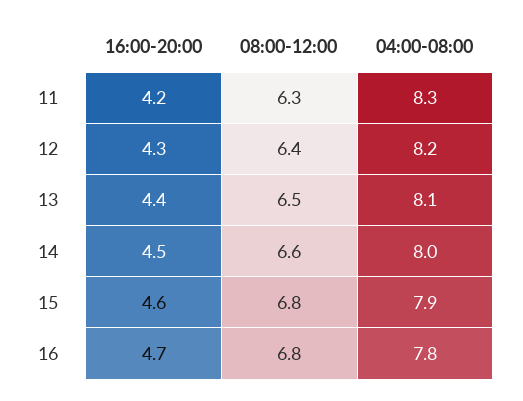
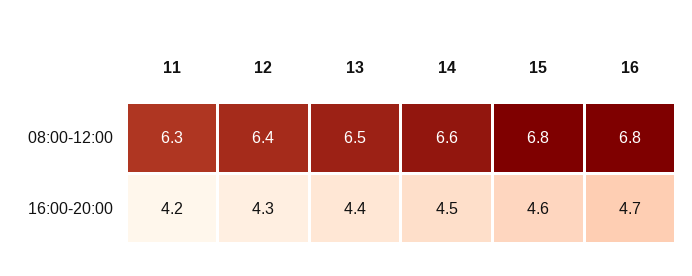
04:00-08:00, 11: 8.3 -> none
04:00-08:00, 12: 8.2 -> none
04:00-08:00, 13: 8.1 -> none
04:00-08:00, 14: 8 -> none
04:00-08:00, 15: 7.9 -> none
04:00-08:00, 16: 7.8 -> none

